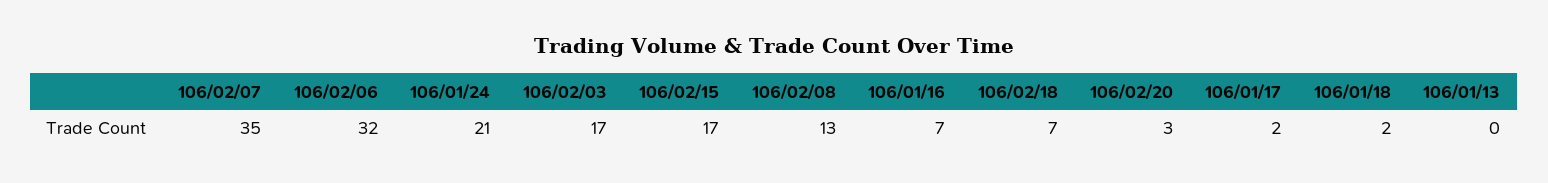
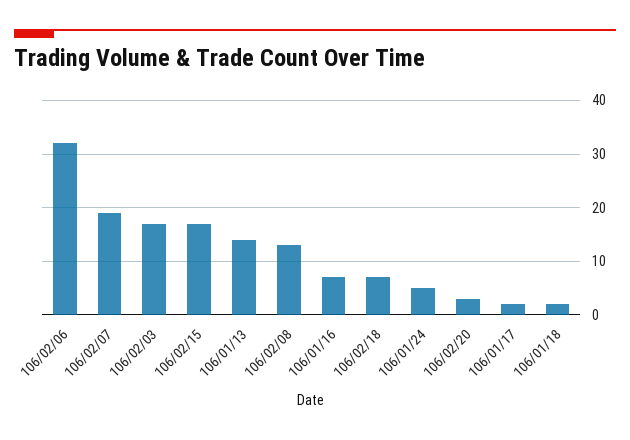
106/02/07: 35 -> 20
106/01/24: 21 -> 5
106/01/13: 0 -> 15

